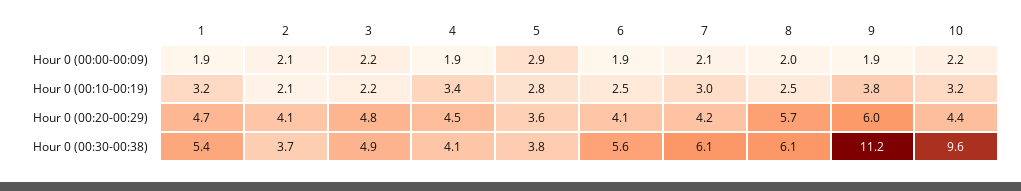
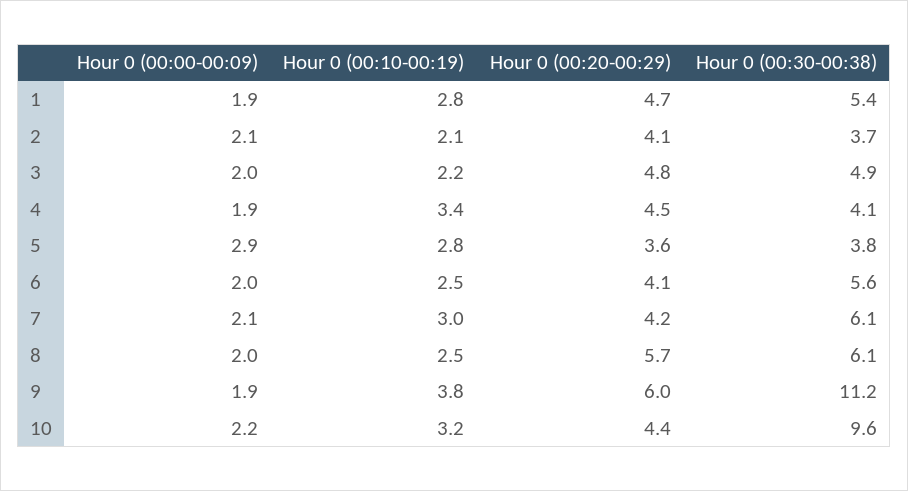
3, Hour 0 (00:00-00:09): 2.2 -> 2
6, Hour 0 (00:00-00:09): 1.9 -> 2
1, Hour 0 (00:10-00:19): 3.2 -> 2.8

